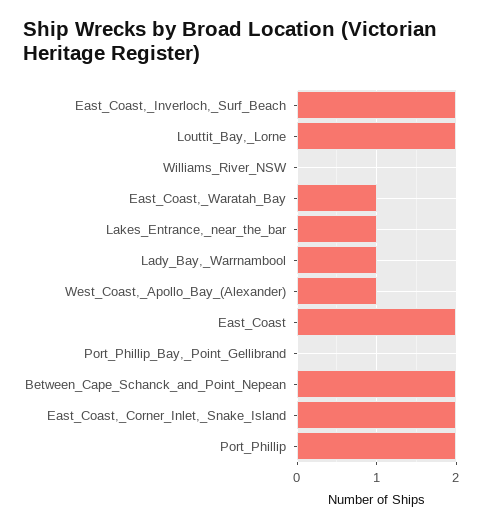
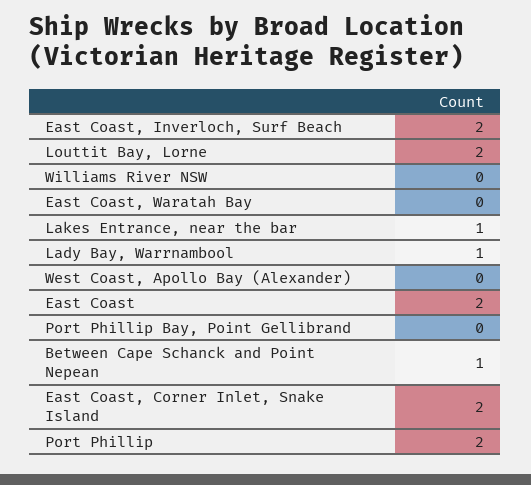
East_Coast,_Waratah_Bay: 1 -> 0
West_Coast,_Apollo_Bay_(Alexander): 1 -> 0
Between_Cape_Schanck_and_Point_Nepean: 2 -> 1

